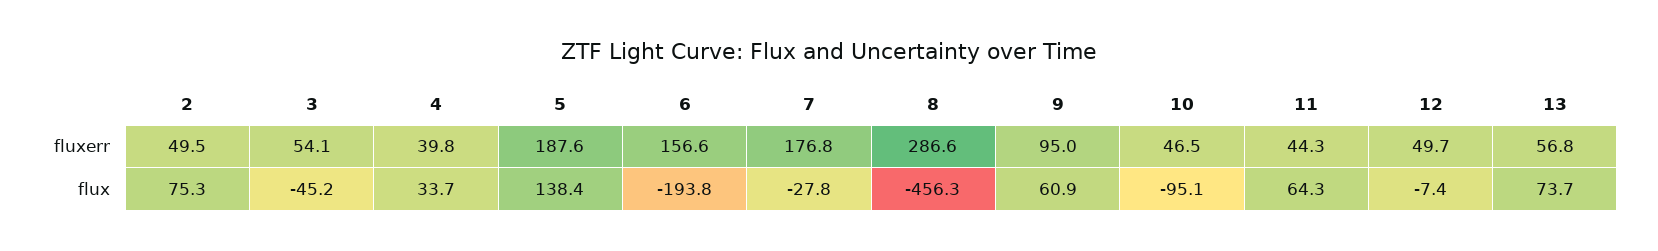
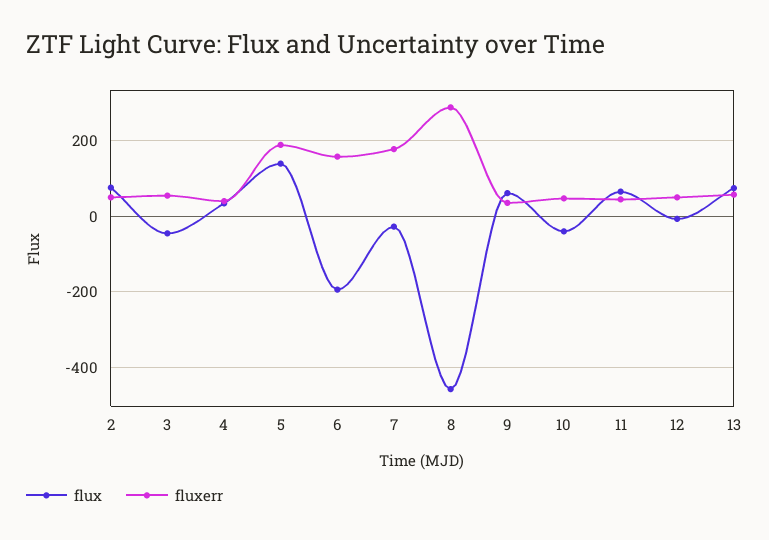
fluxerr, 9: 95 -> 40
flux, 10: -95.1 -> -40

